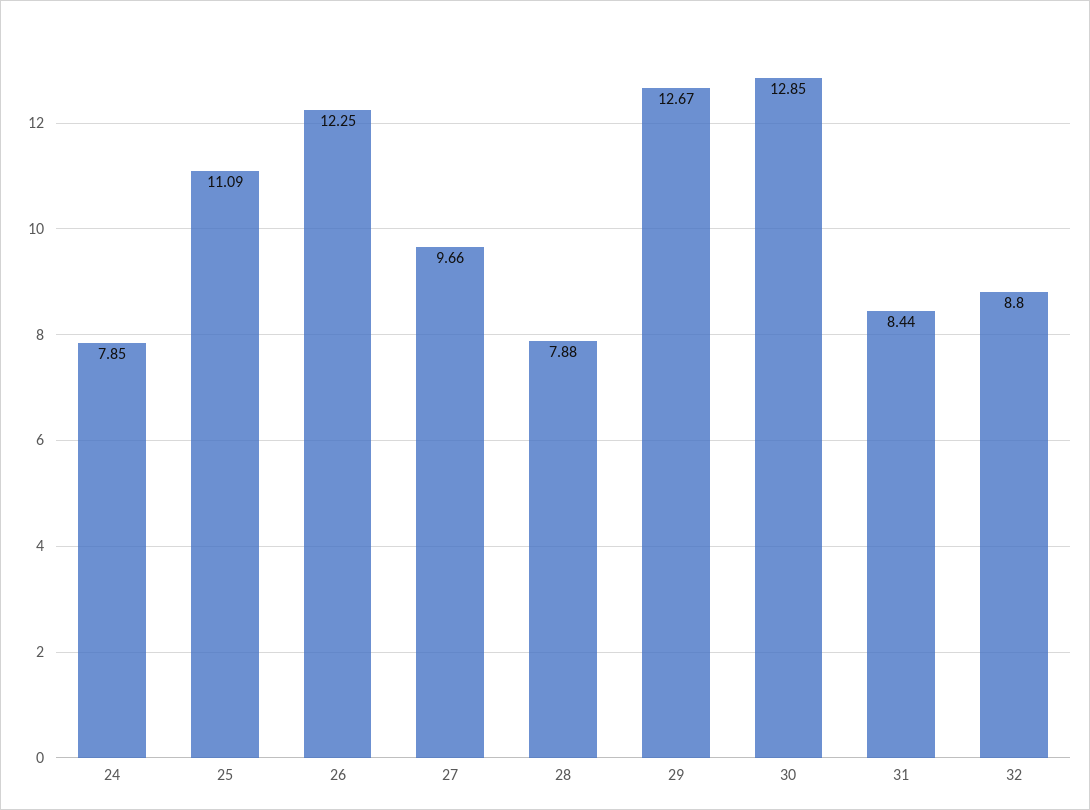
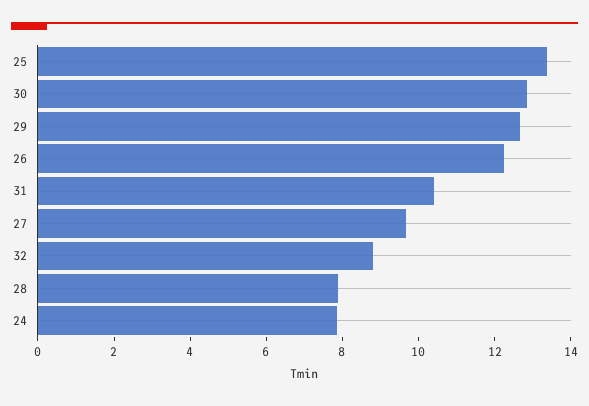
25: 11.09 -> 13.5
31: 8.44 -> 10.5

